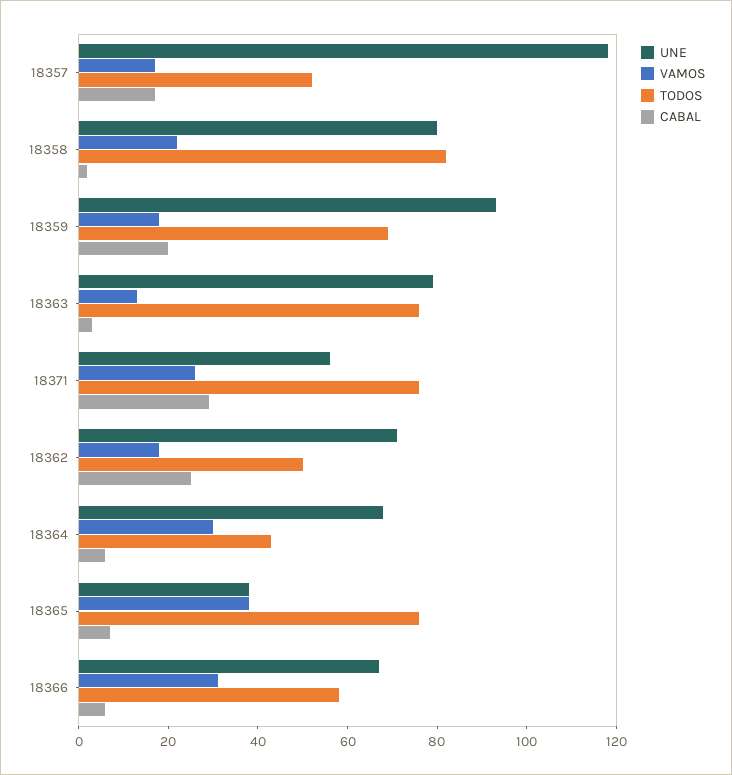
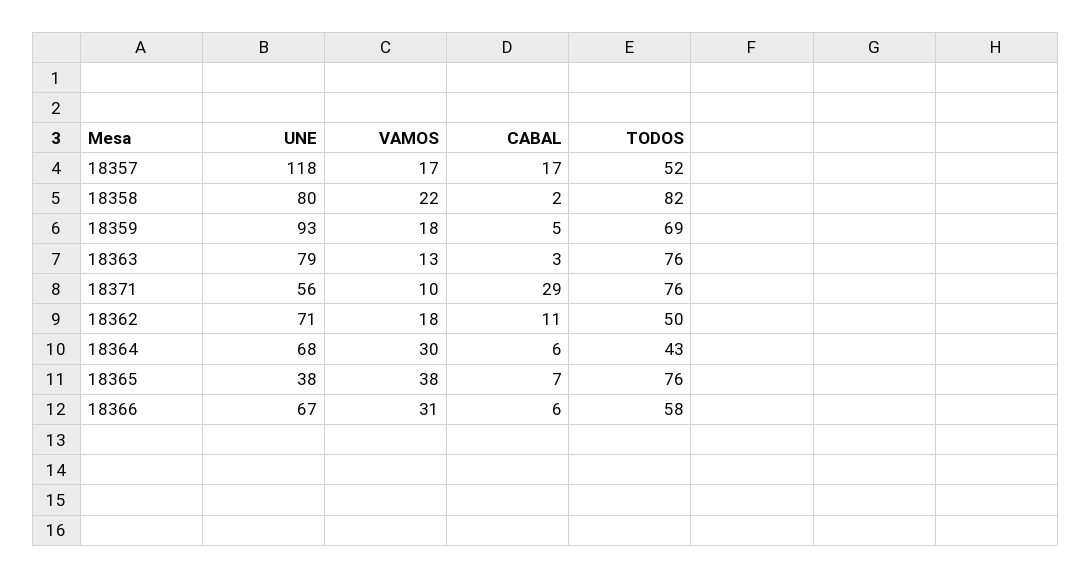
CABAL, 18359: 20 -> 5
VAMOS, 18371: 25 -> 10
CABAL, 18362: 25 -> 11

